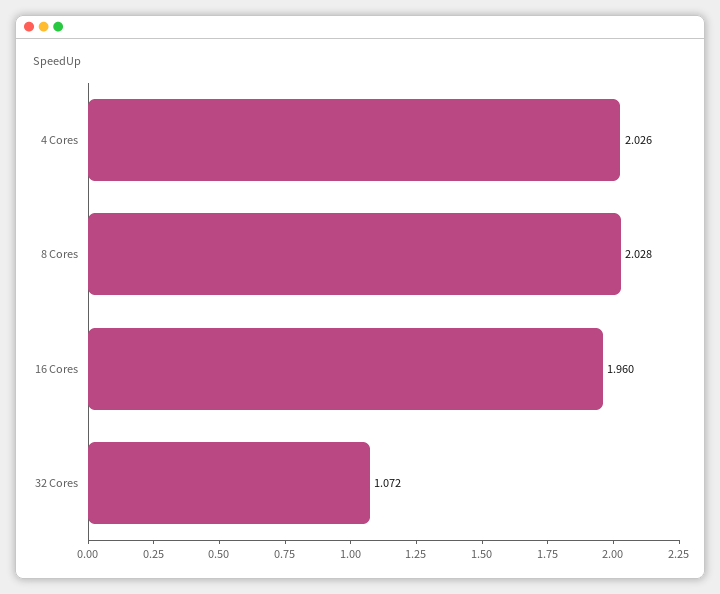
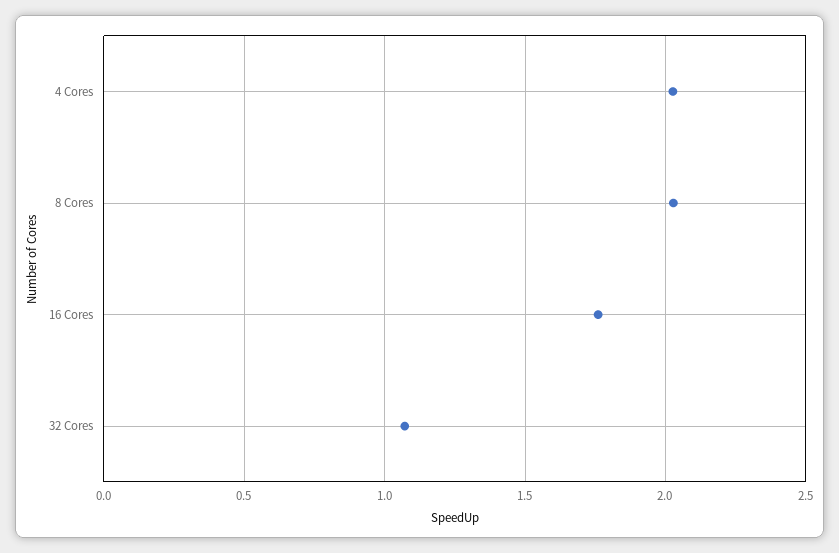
16 Cores: 1.96 -> 1.75

